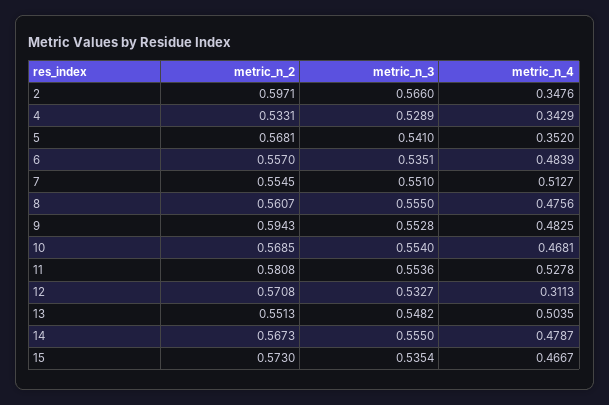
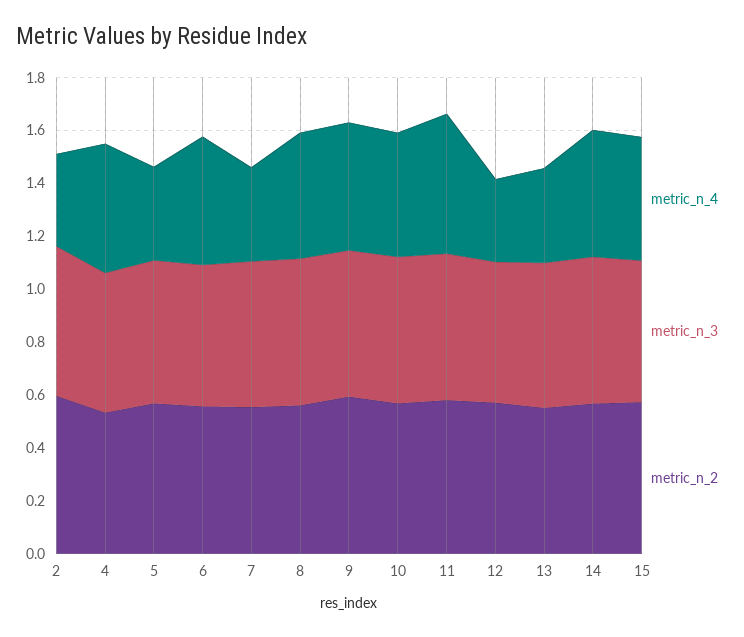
metric_n_4, 4: 0.3429 -> 0.5
metric_n_4, 7: 0.5127 -> 0.35
metric_n_4, 13: 0.5035 -> 0.35

